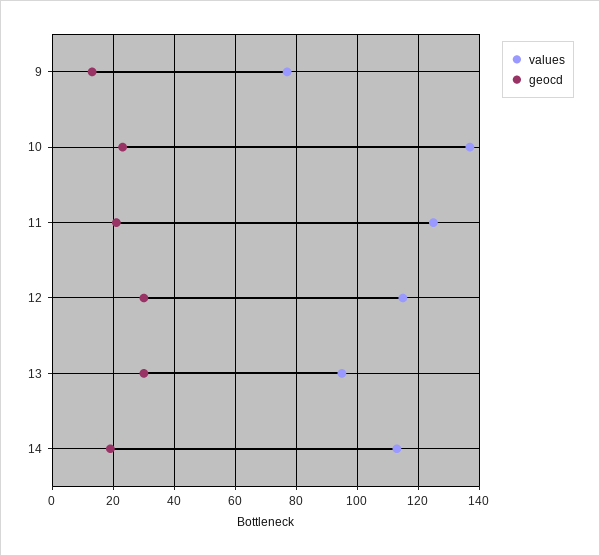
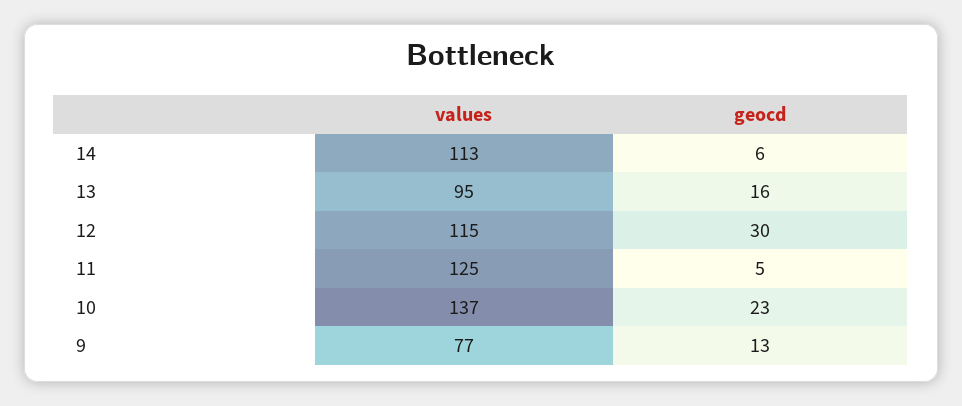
geocd, 11: 20 -> 5
geocd, 13: 30 -> 16
geocd, 14: 20 -> 6

